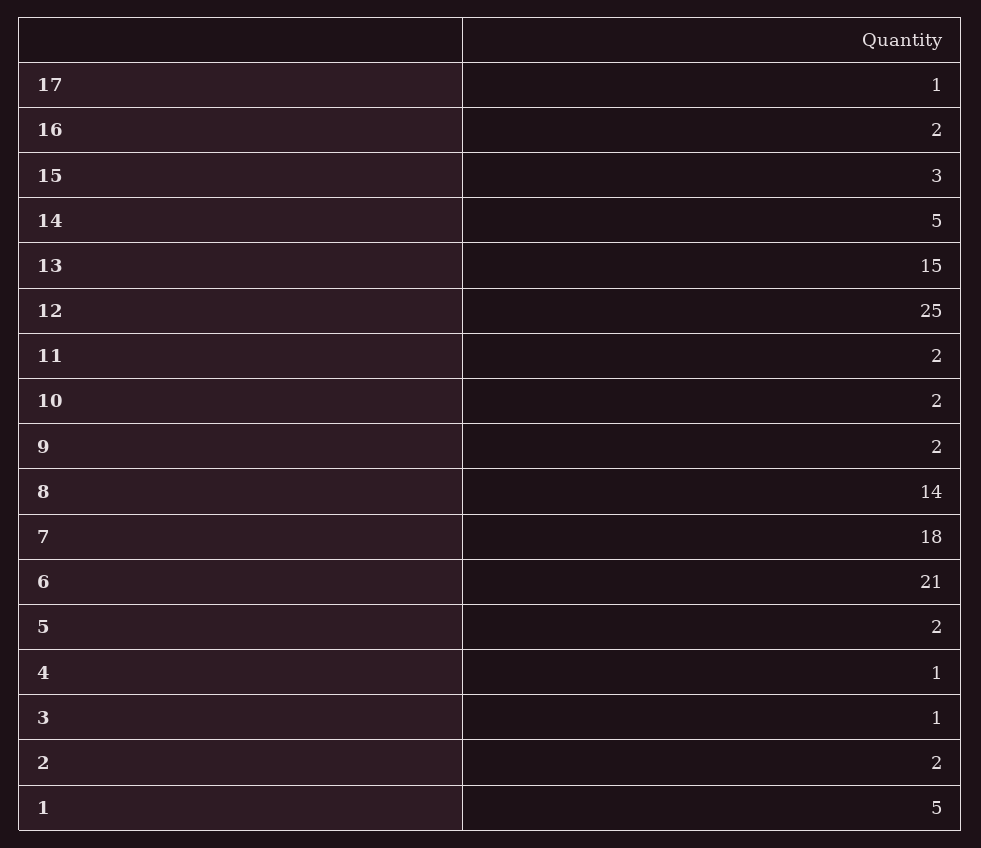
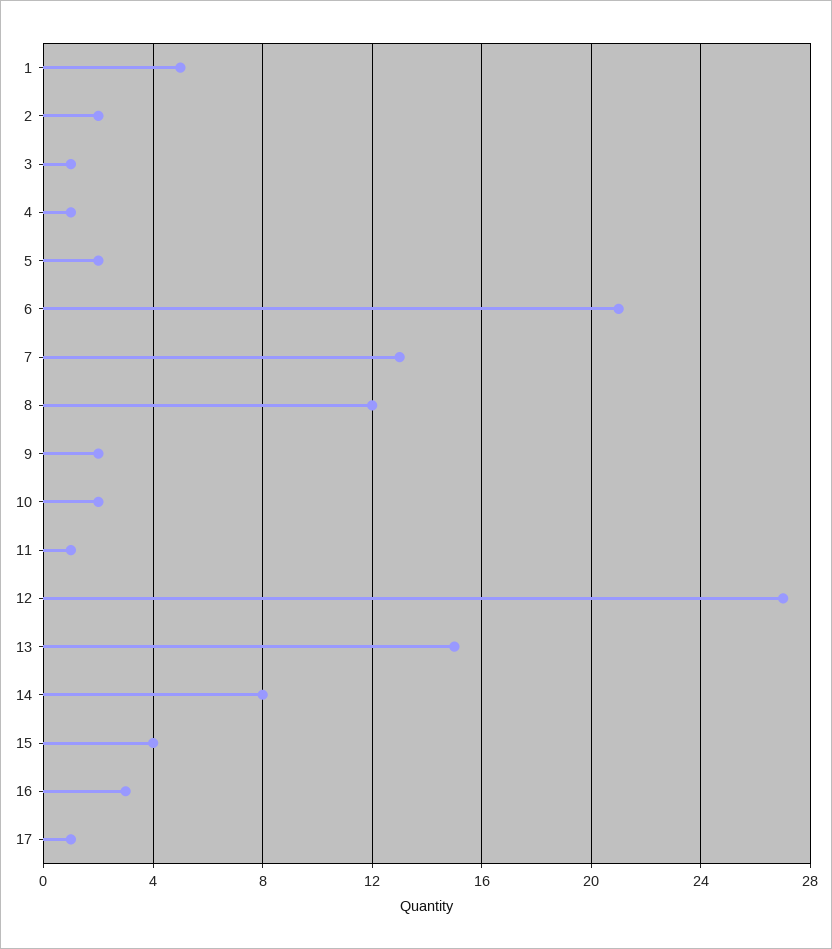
16: 2 -> 3
15: 3 -> 4
14: 5 -> 8
12: 25 -> 27
11: 2 -> 1
8: 14 -> 12
7: 18 -> 13

